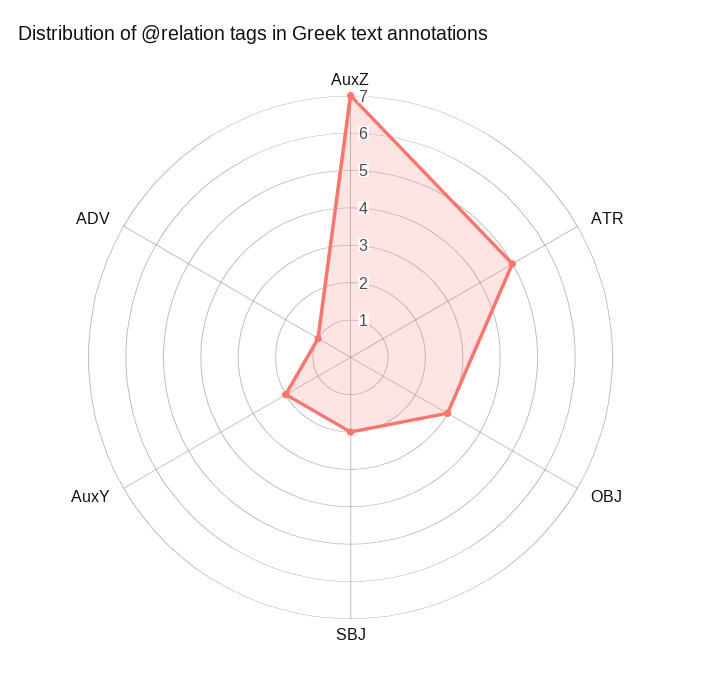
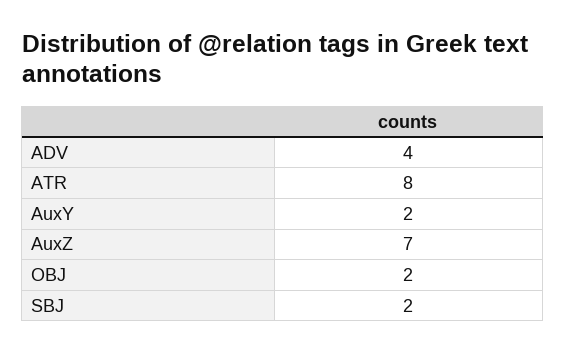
ATR: 5 -> 8
OBJ: 3 -> 2
ADV: 1 -> 4

